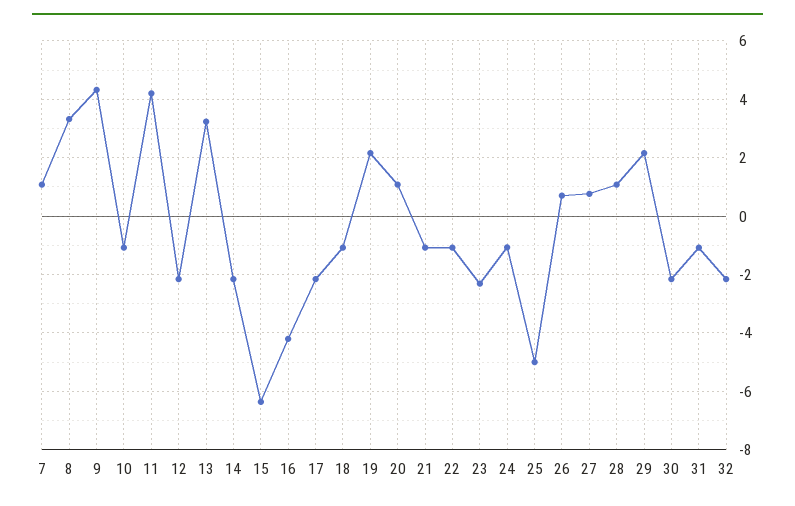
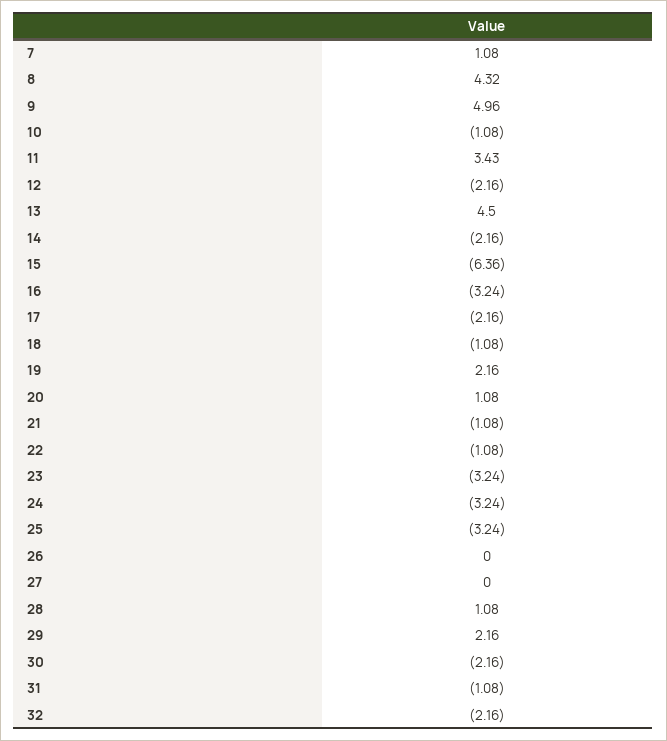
8: 3.25 -> 4.32
9: 4.25 -> 4.96
11: 4.25 -> 3.43
13: 3.25 -> 4.5
16: -4.25 -> -3.24
23: -2.25 -> -3.24
24: -1 -> -3.24
25: -5 -> -3.24
26: 0.75 -> 0
27: 0.75 -> 0

